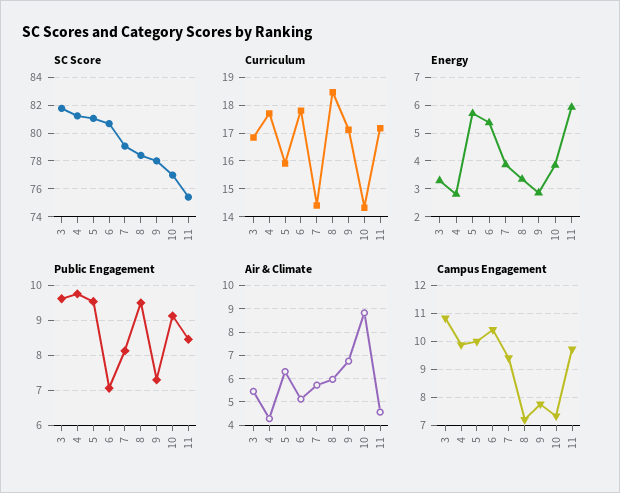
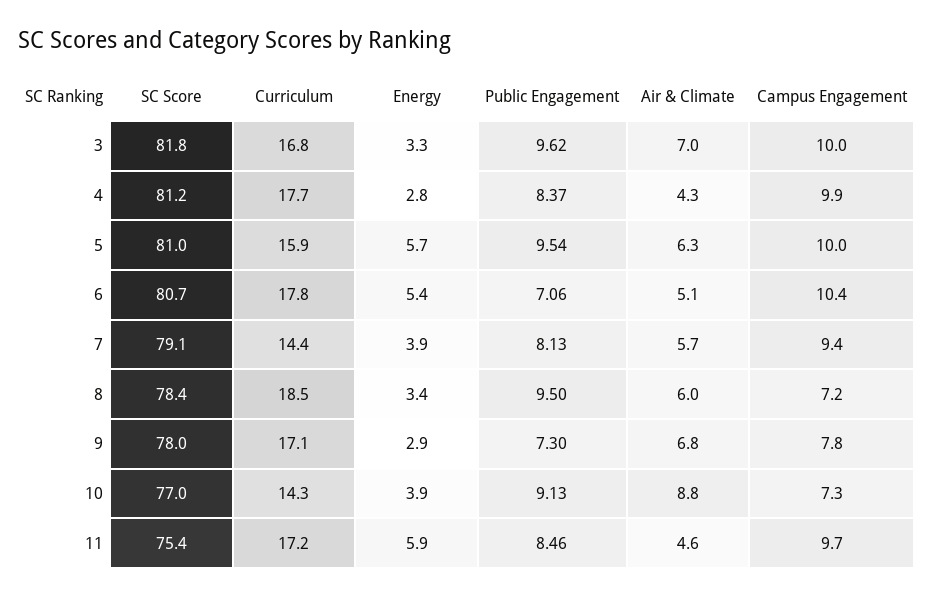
Public Engagement, 4: 9.8 -> 8.37
Air & Climate, 3: 5.5 -> 7
Campus Engagement, 3: 10.75 -> 10

